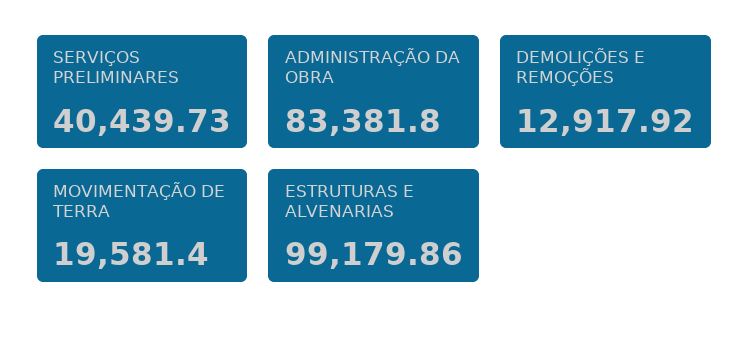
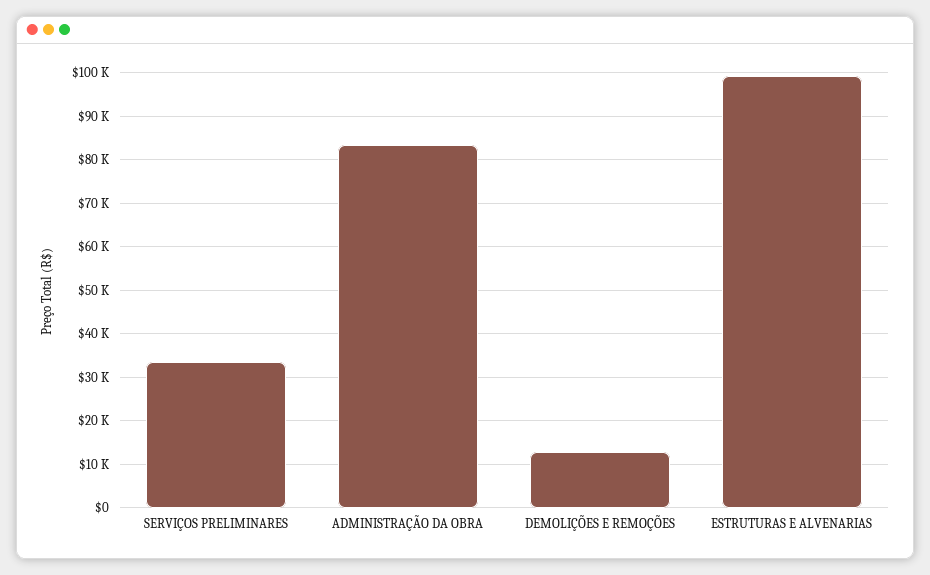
SERVIÇOS PRELIMINARES: 40439.73 -> 34000
MOVIMENTAÇÃO DE TERRA: 19581.4 -> none

